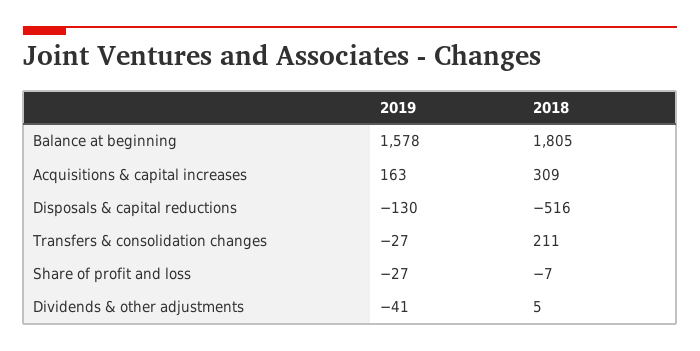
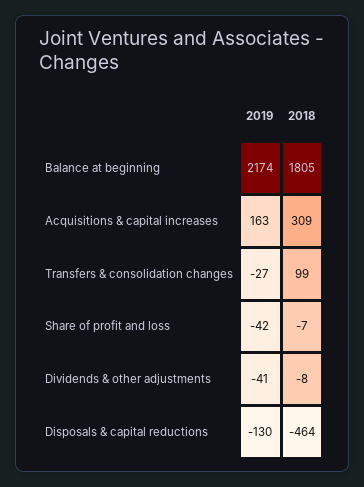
2019, Balance at beginning: 1578 -> 2174
2018, Disposals & capital reductions: -516 -> -464
2018, Transfers & consolidation changes: 211 -> 99
2019, Share of profit and loss: -27 -> -42
2018, Dividends & other adjustments: 5 -> -8

